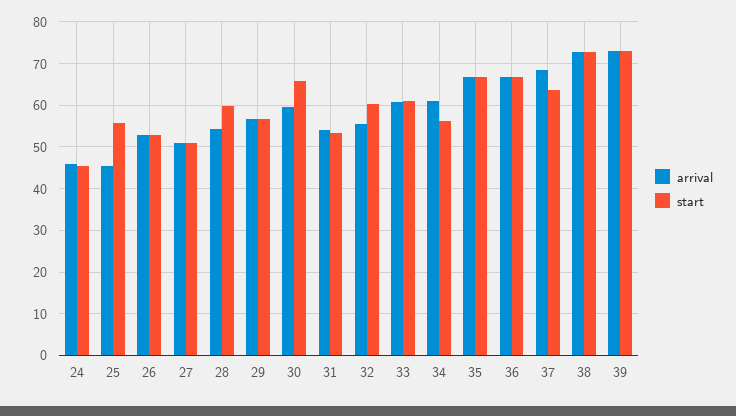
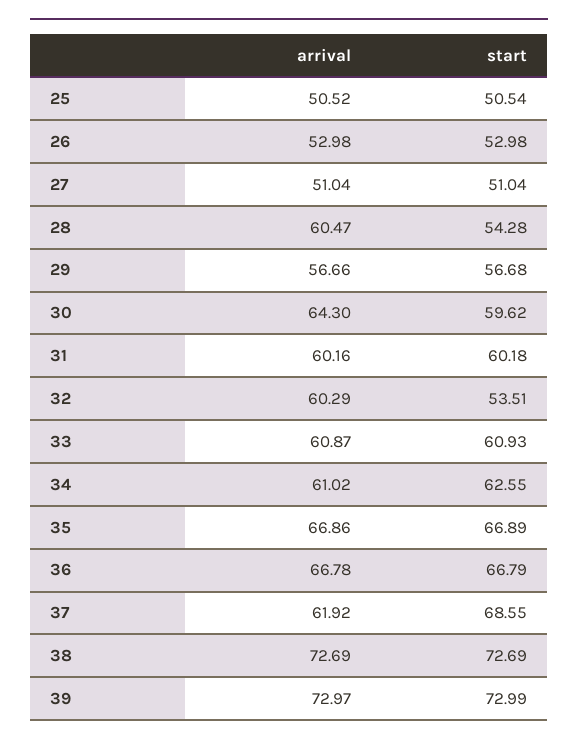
arrival, 24: 46 -> none
start, 24: 46 -> none
arrival, 25: 46 -> 50.52
start, 25: 56 -> 50.54
arrival, 28: 54 -> 60.47
start, 28: 60 -> 54.28
arrival, 30: 60 -> 64.3
start, 30: 66 -> 59.62
arrival, 31: 54 -> 60.16
start, 31: 54 -> 60.18
arrival, 32: 56 -> 60.29
start, 32: 60 -> 53.51
start, 34: 56 -> 62.55
arrival, 37: 68 -> 61.92
start, 37: 64 -> 68.55

